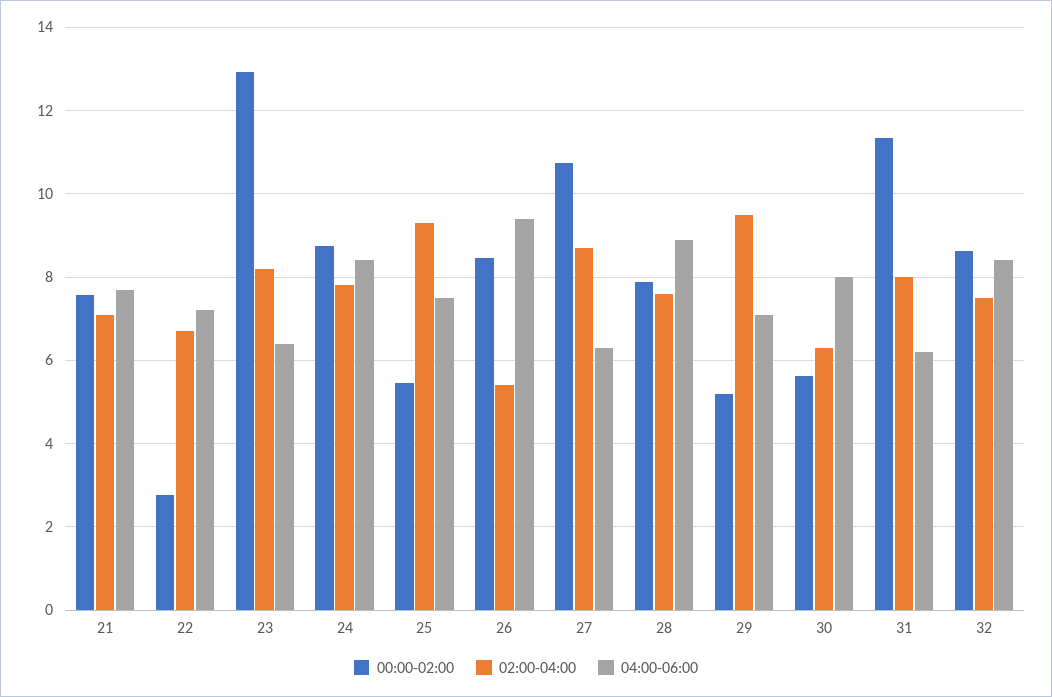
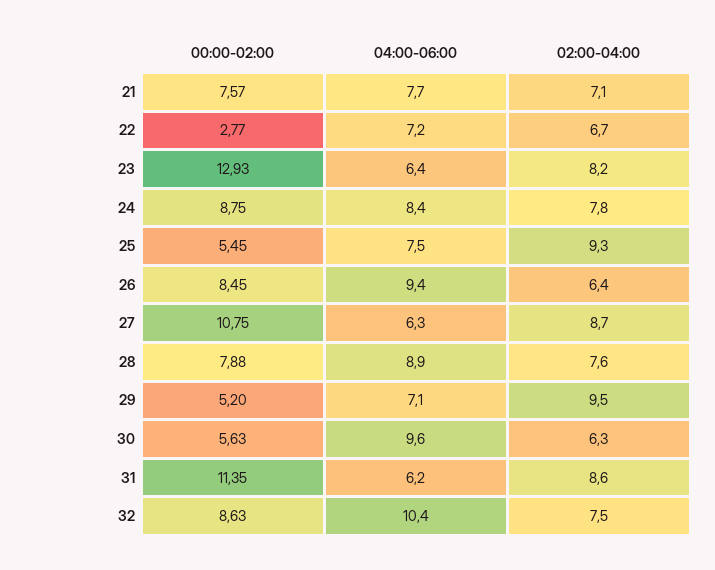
02:00-04:00, 26: 5.4 -> 6.4
04:00-06:00, 30: 8 -> 9.6
02:00-04:00, 31: 8 -> 8.6
04:00-06:00, 32: 8.4 -> 10.4

